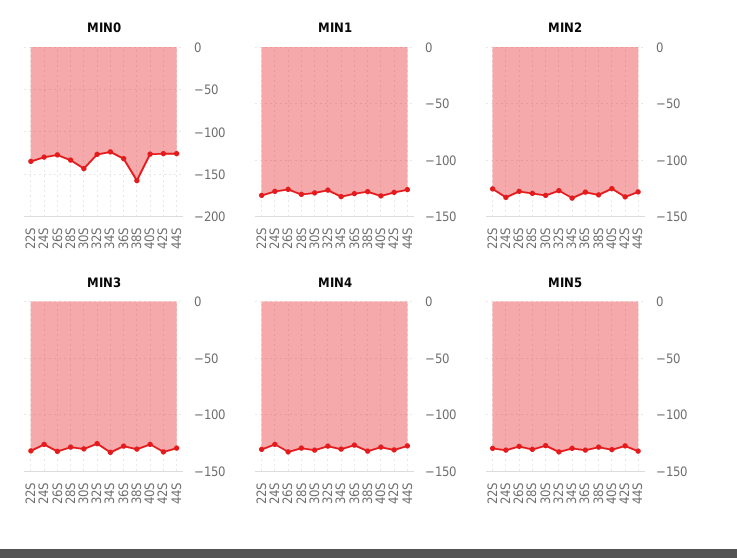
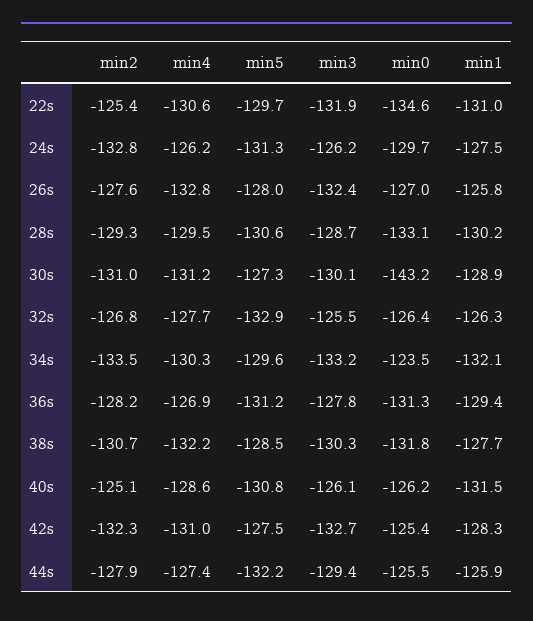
MIN0, 38S: -160 -> -131.8

